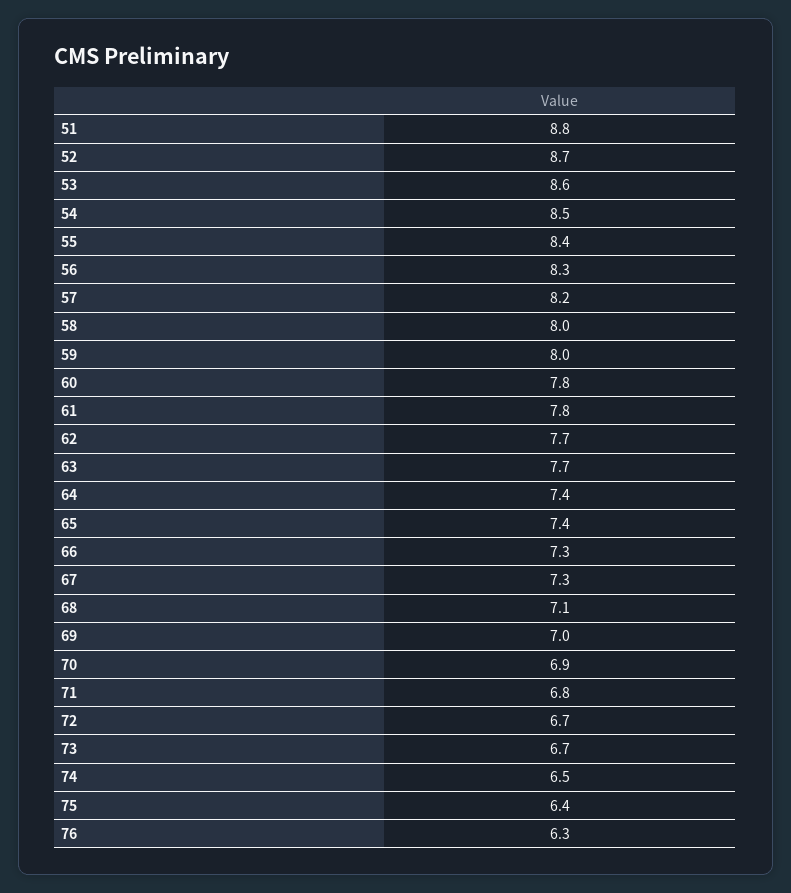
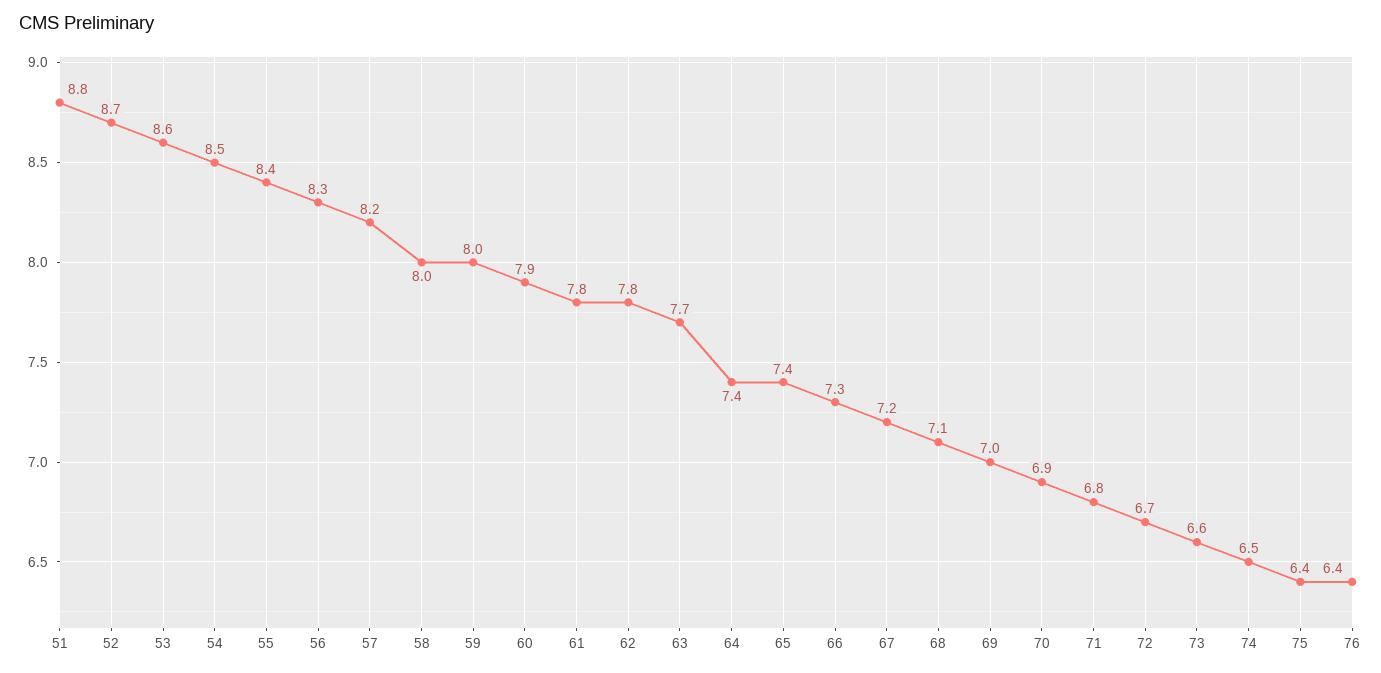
60: 7.8 -> 7.9
62: 7.7 -> 7.8
67: 7.3 -> 7.2
73: 6.7 -> 6.6
76: 6.3 -> 6.4

